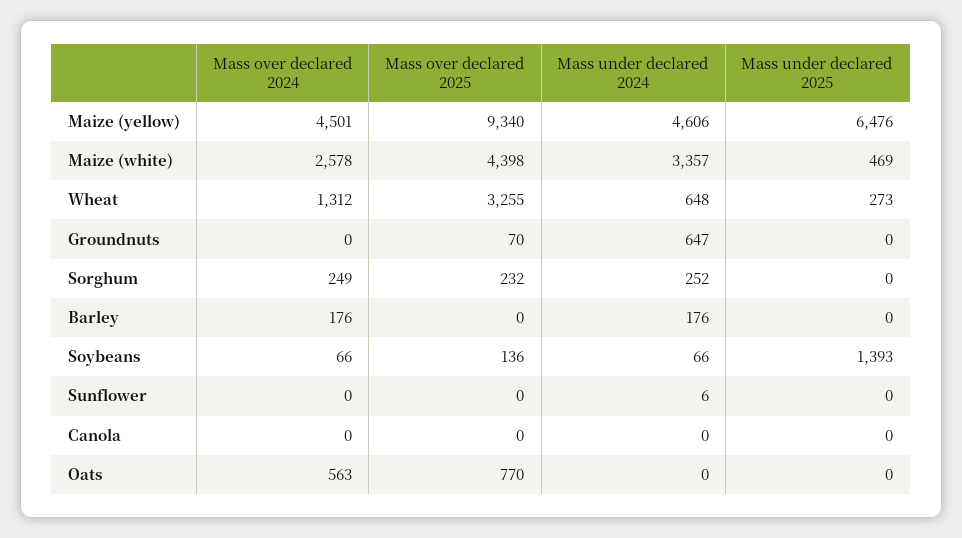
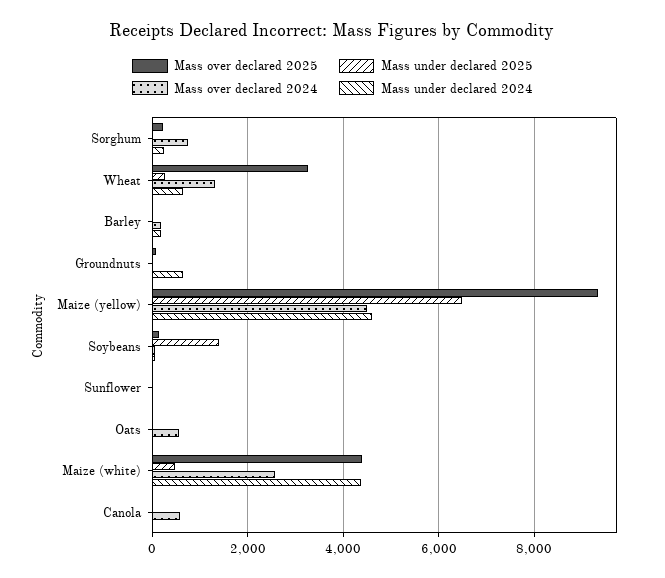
Mass under declared 2024, Maize (white): 3357 -> 4400
Mass over declared 2024, Sorghum: 249 -> 800
Mass over declared 2024, Canola: 0 -> 600
Mass over declared 2025, Oats: 770 -> 0

